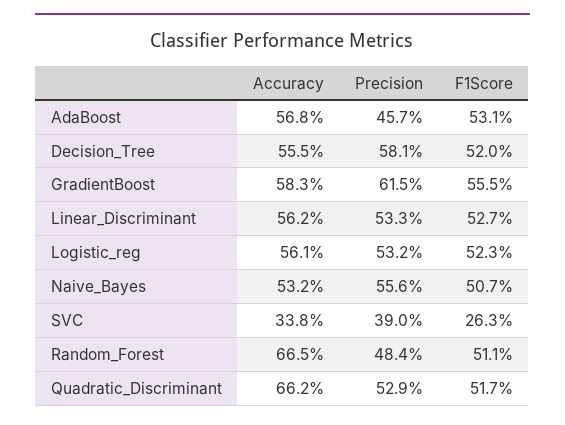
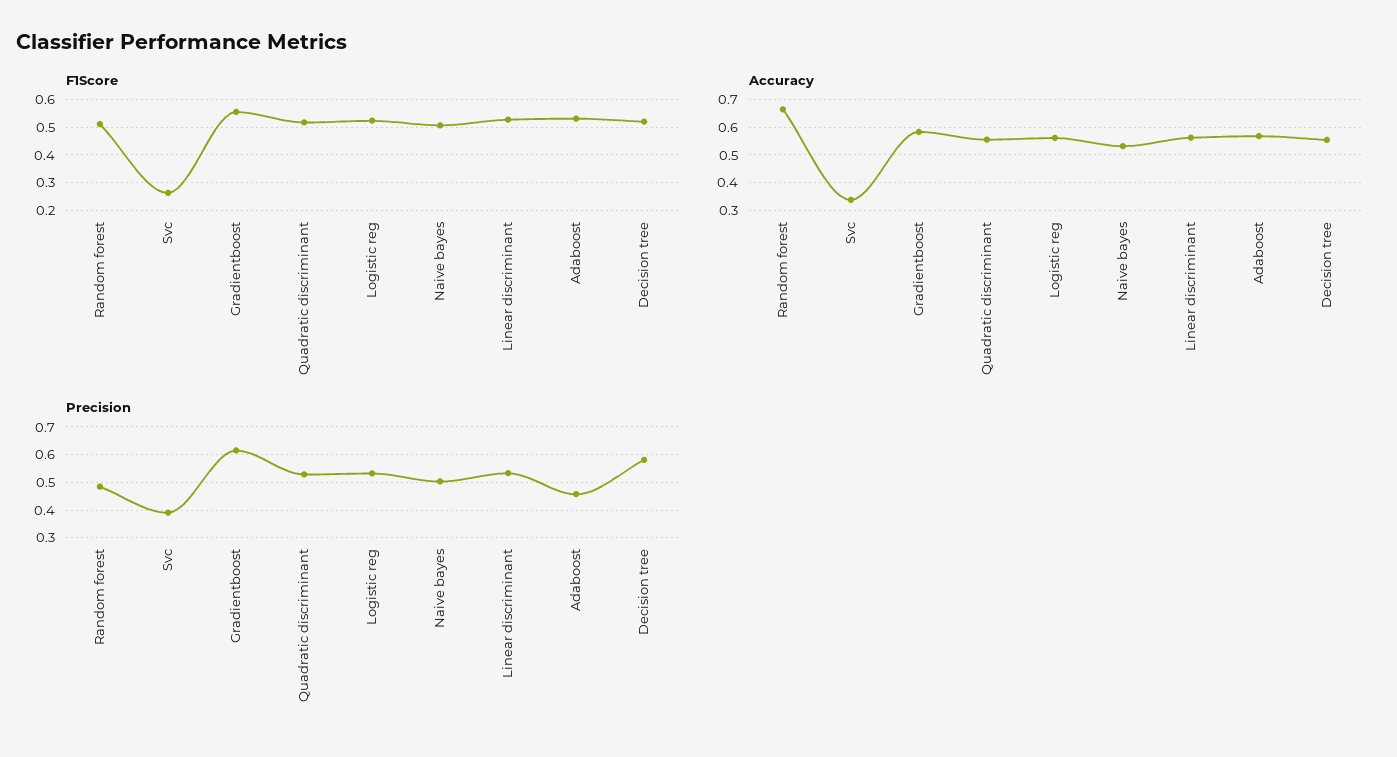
Precision, Naive_Bayes: 0.556 -> 0.5
Accuracy, Quadratic_Discriminant: 0.662 -> 0.55

